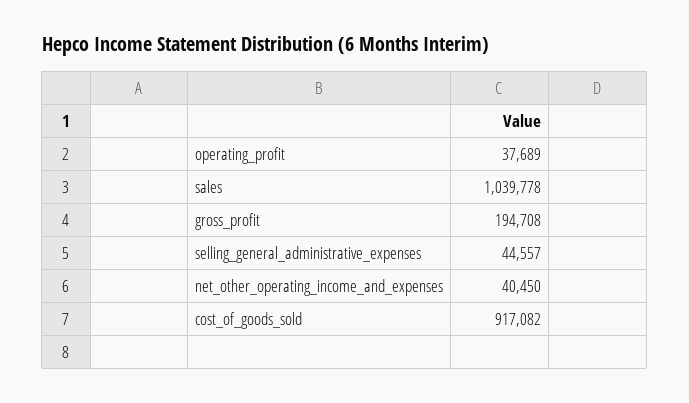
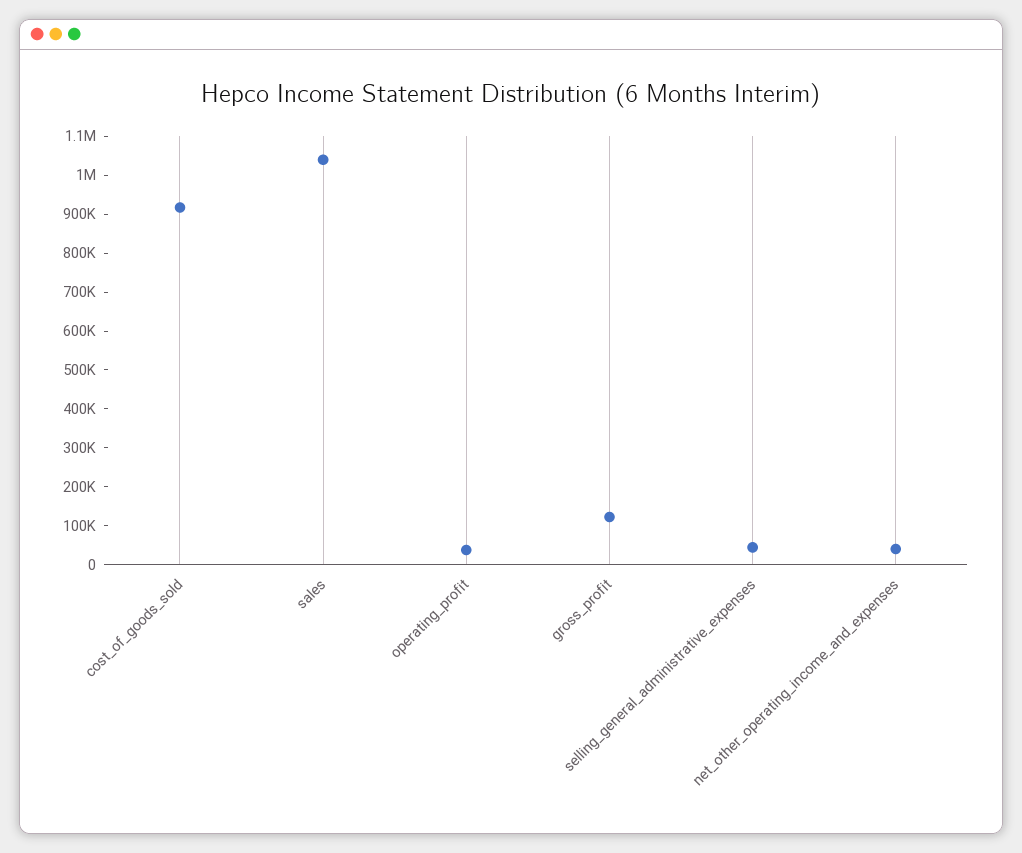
gross_profit: 194708 -> 125000

